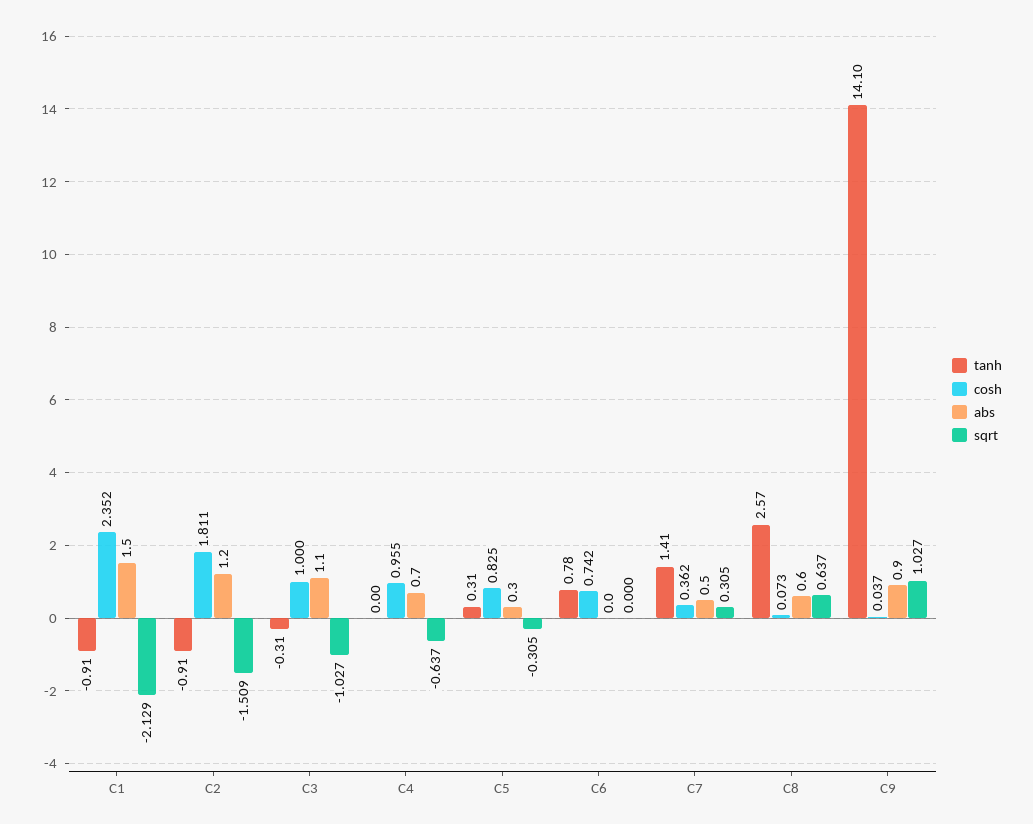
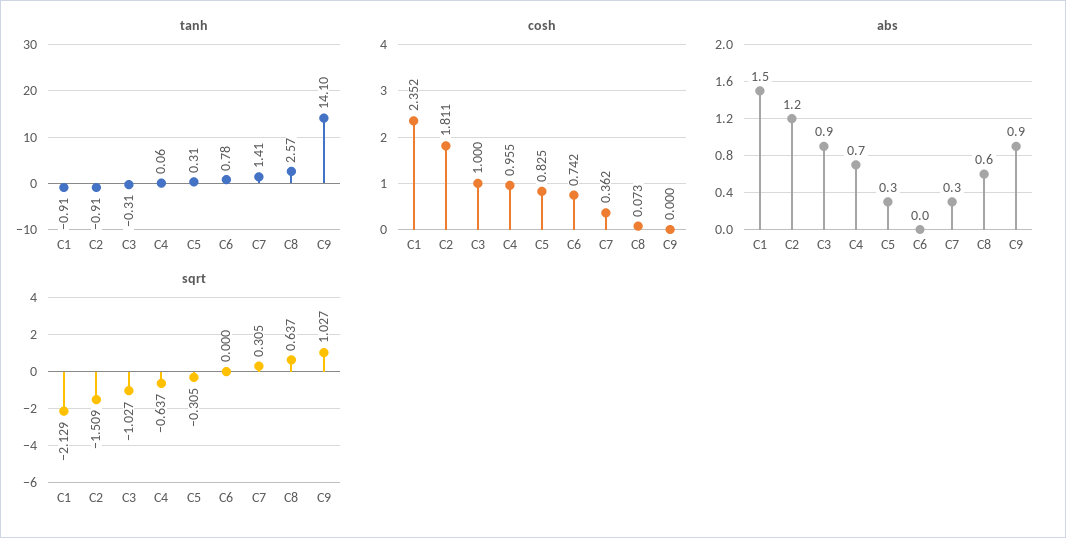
abs, C3: 1.1 -> 0.9
tanh, C4: 0 -> 0.06
abs, C7: 0.5 -> 0.3
cosh, C9: 0.037 -> 0

